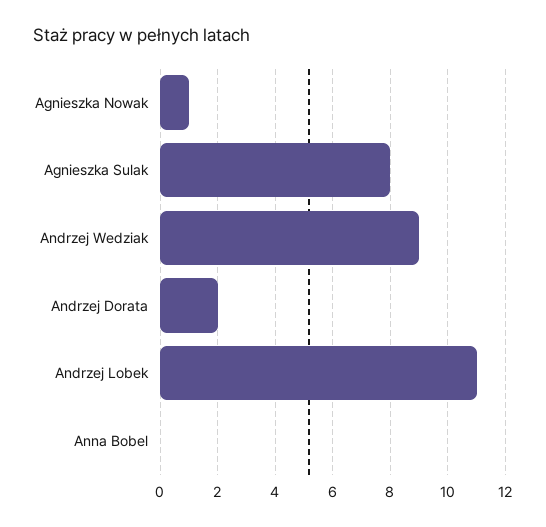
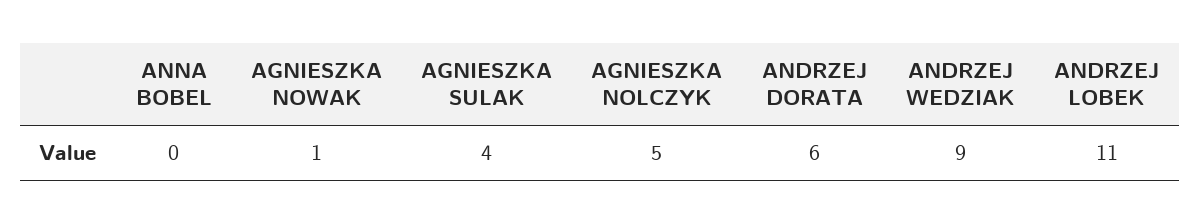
Agnieszka Sulak: 8 -> 4
Andrzej Dorata: 2 -> 6
AGNIESZKA NOLCZYK: none -> 5

